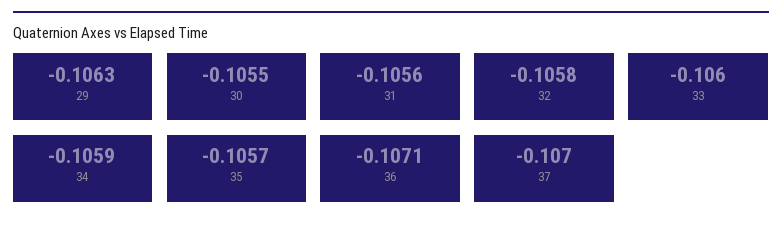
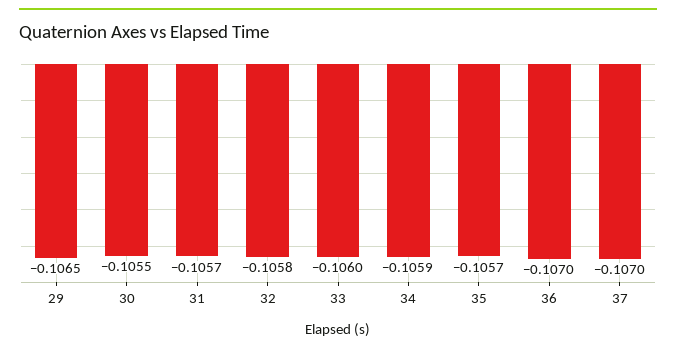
29: -0.1063 -> -0.1065
31: -0.1056 -> -0.1057
36: -0.1071 -> -0.107

